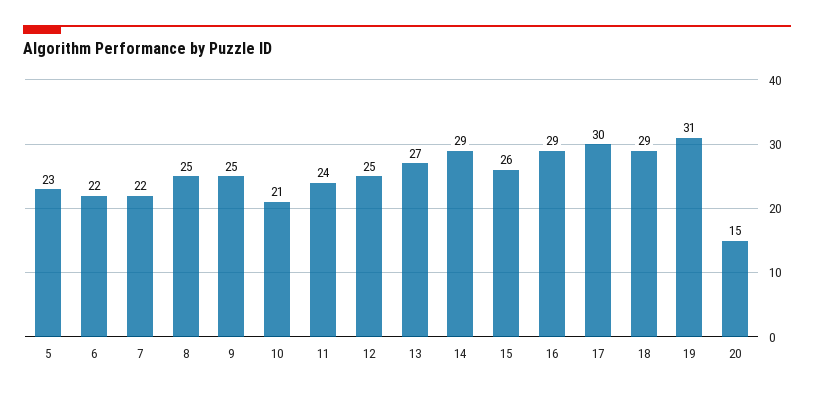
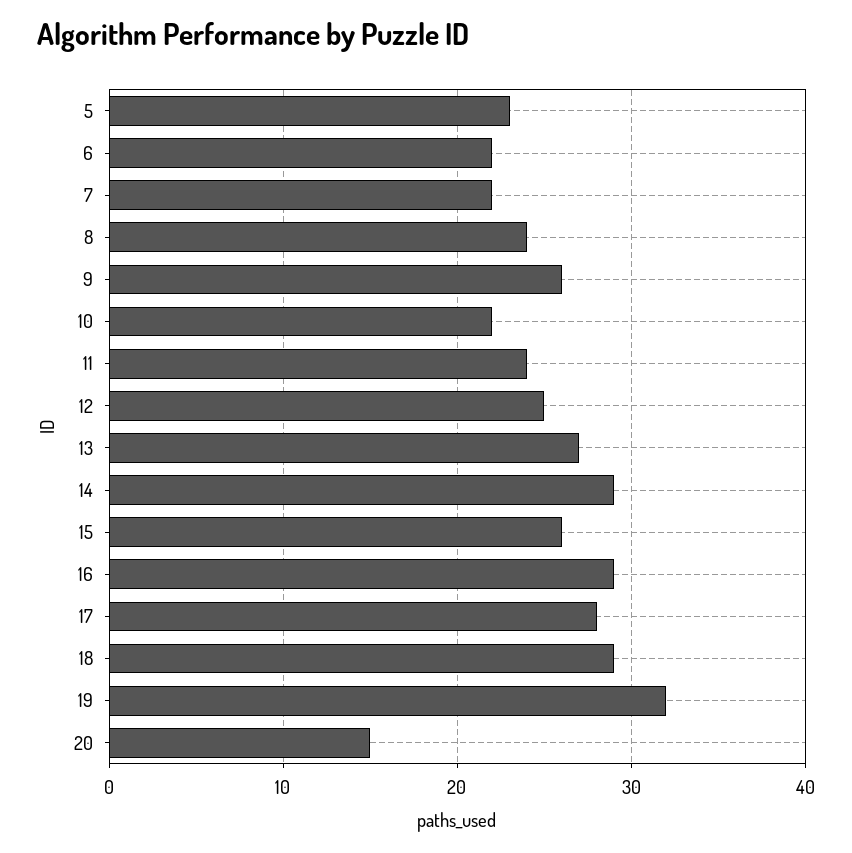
8: 25 -> 24
9: 25 -> 26
10: 21 -> 22
17: 30 -> 28
19: 31 -> 32

